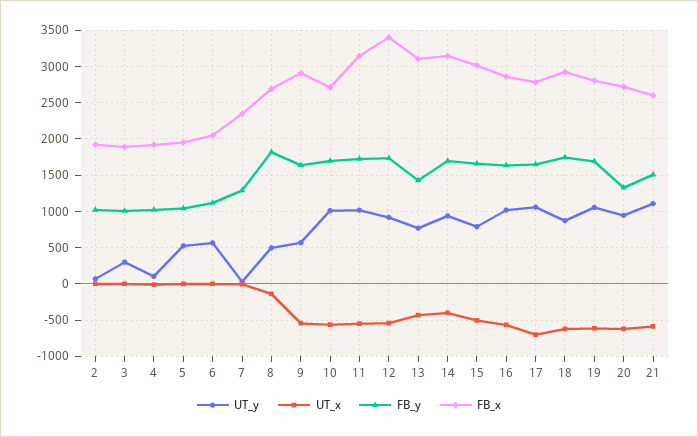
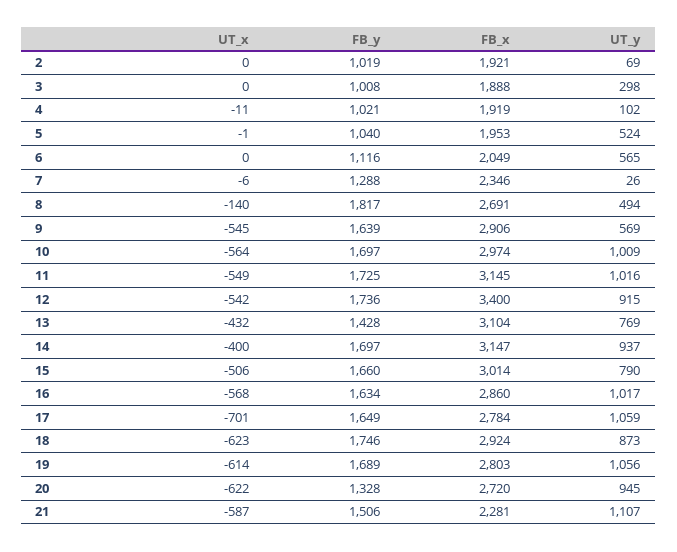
FB_x, 10: 2700 -> 2974
FB_x, 21: 2600 -> 2281

